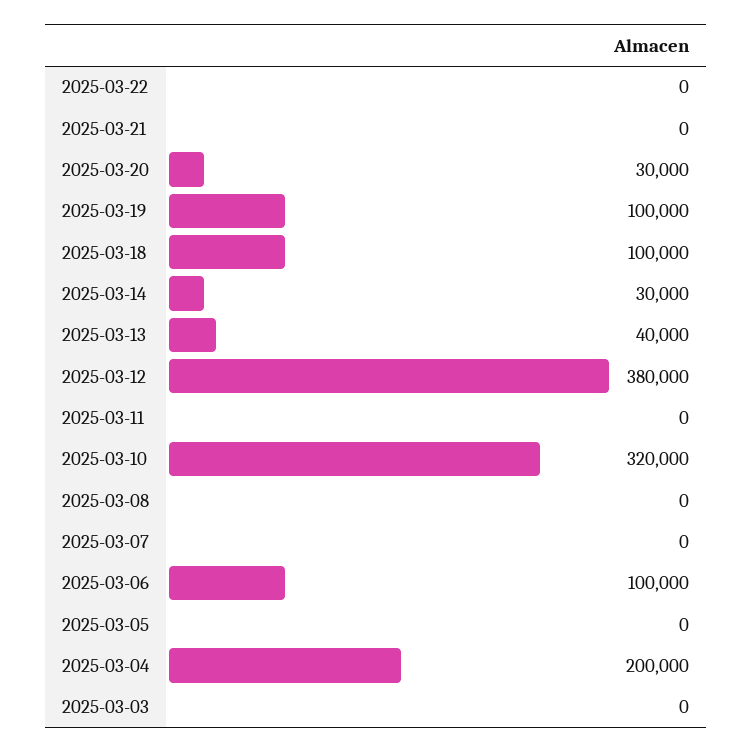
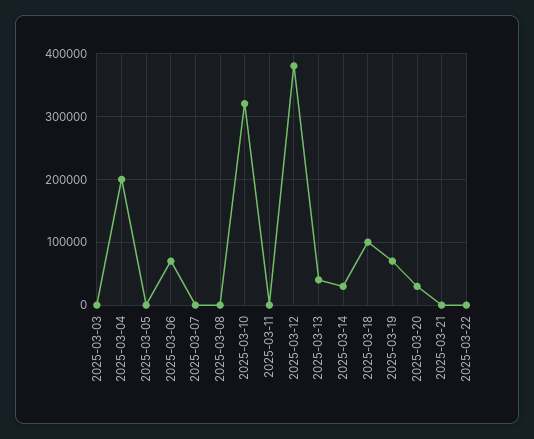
2025-03-19: 100000 -> 70000
2025-03-06: 100000 -> 70000

